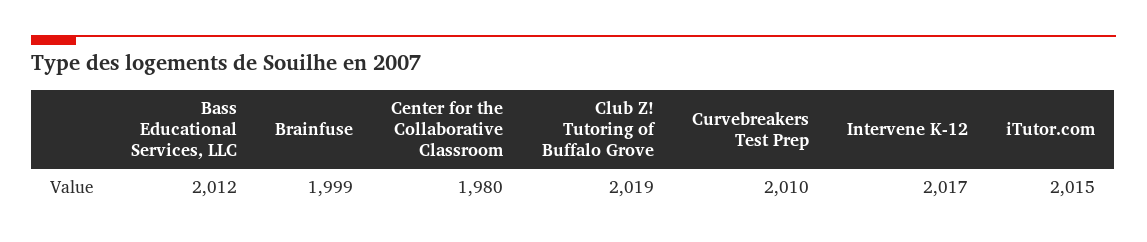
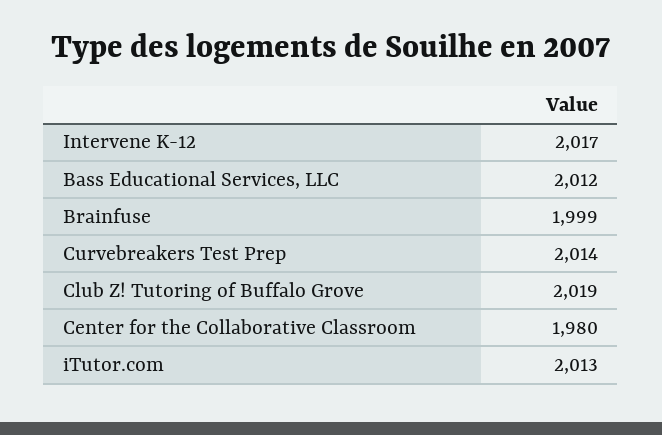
Curvebreakers Test Prep: 2010 -> 2014
iTutor.com: 2015 -> 2013

